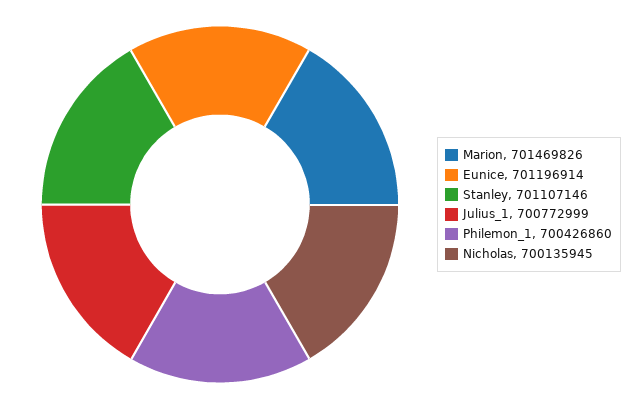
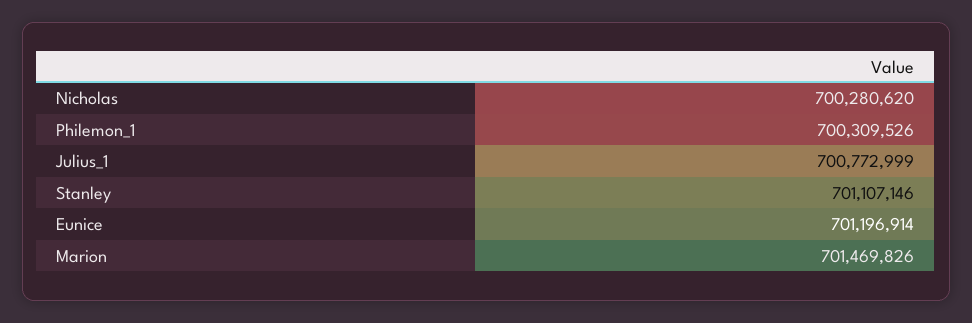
Philemon_1: 700426860 -> 700309526
Nicholas: 700135945 -> 700280620

